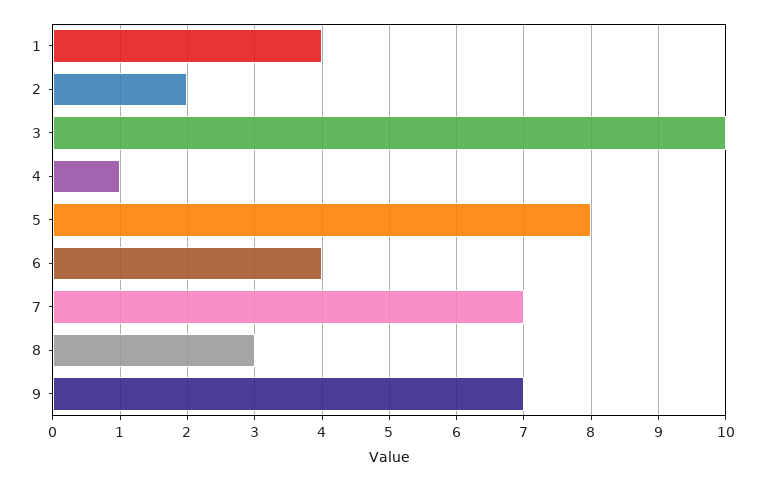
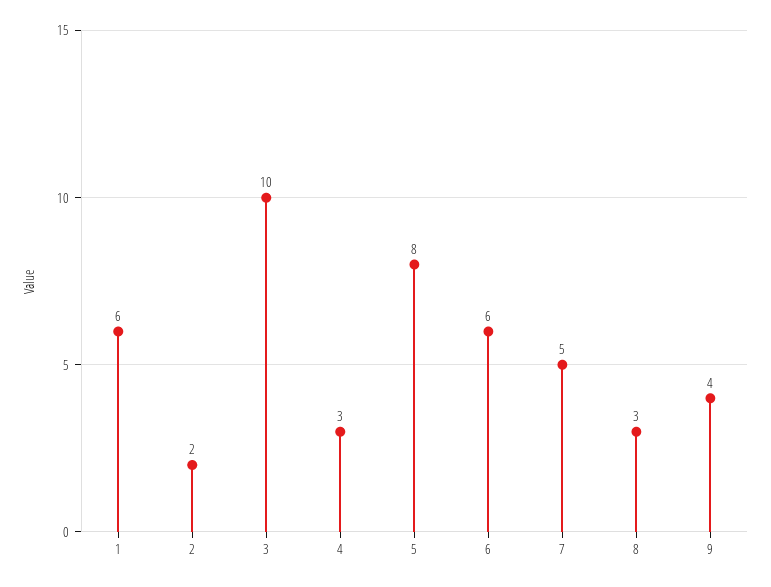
1: 4 -> 6
4: 1 -> 3
6: 4 -> 6
7: 7 -> 5
9: 7 -> 4

